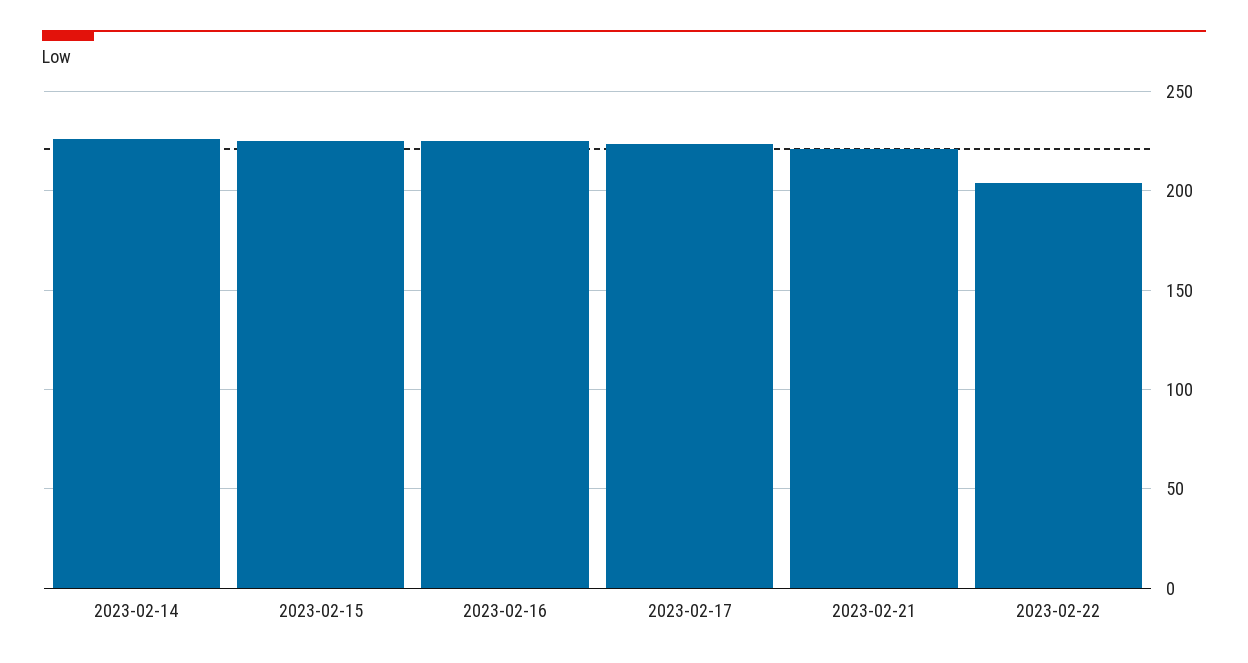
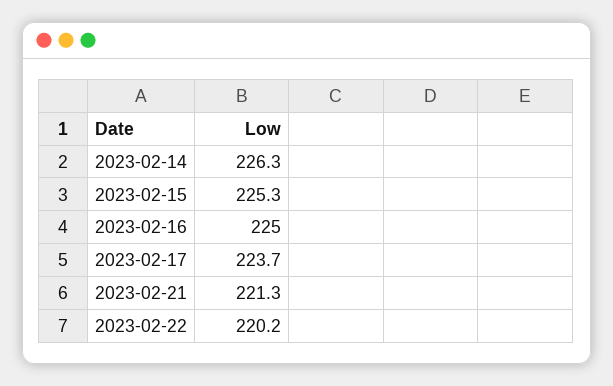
2023-02-22: 205 -> 220.2

